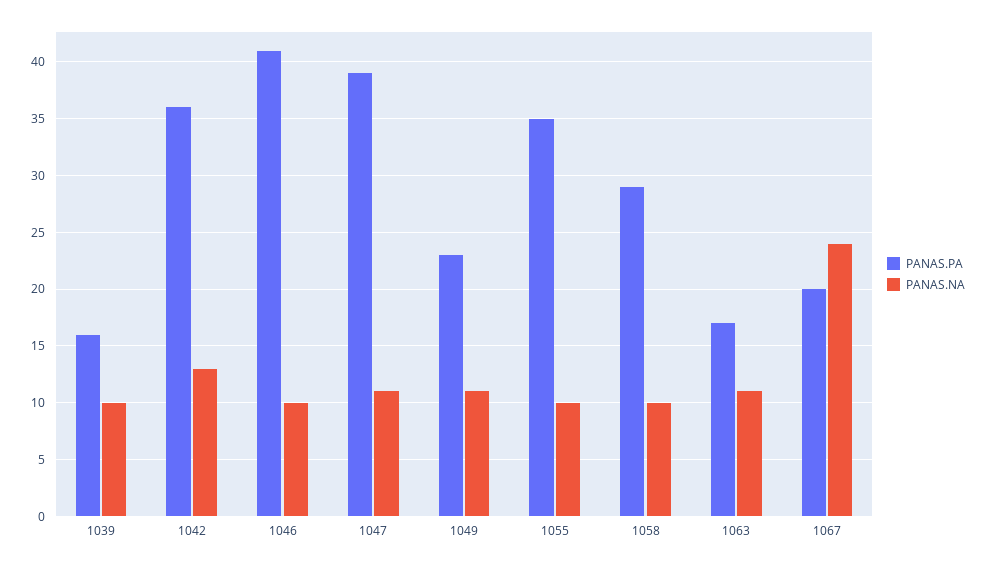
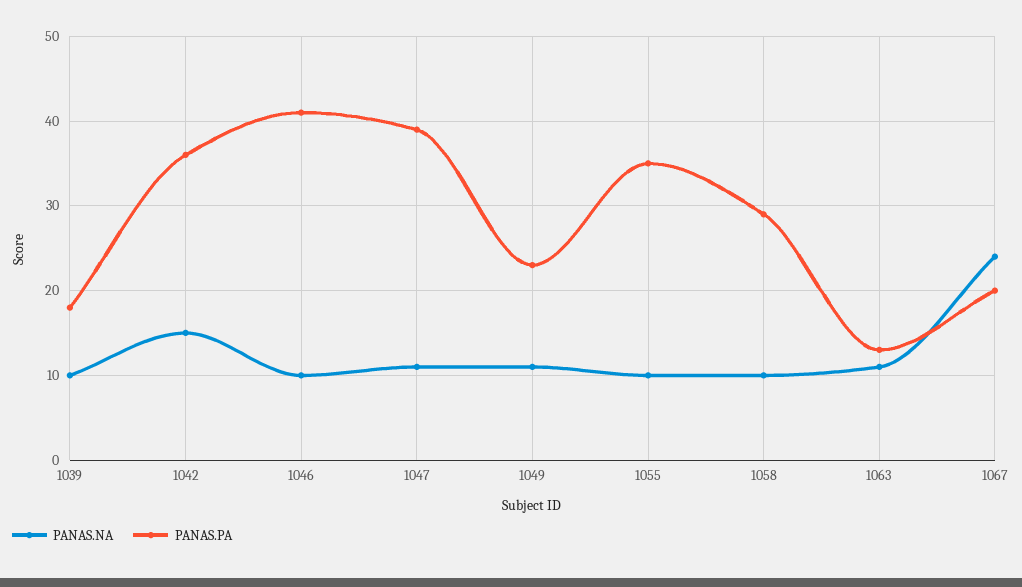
PANAS.PA, 1039: 16 -> 18
PANAS.NA, 1042: 13 -> 15
PANAS.PA, 1063: 17 -> 13

